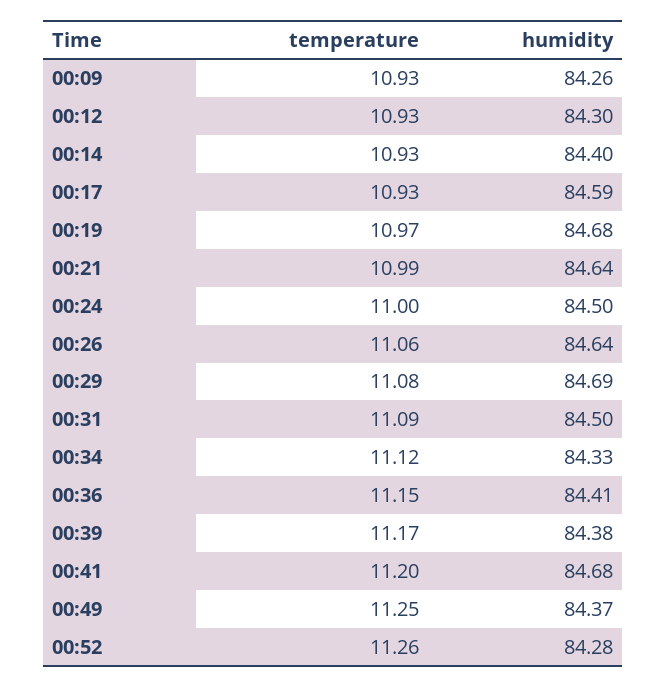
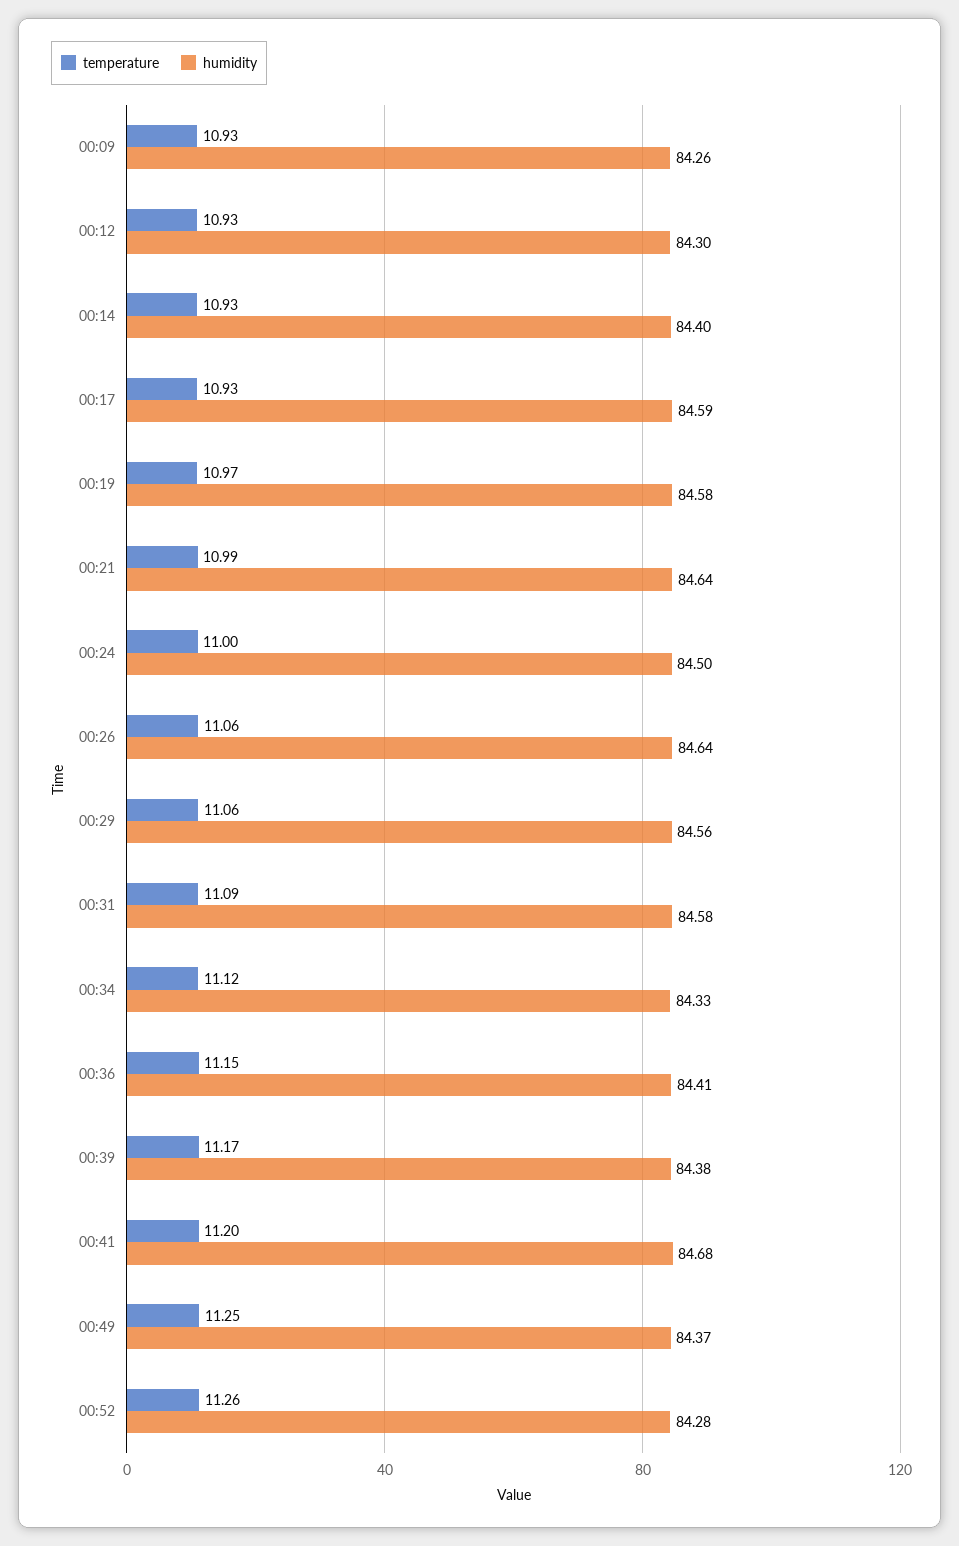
humidity, 00:19: 84.68 -> 84.58
temperature, 00:29: 11.08 -> 11.06
humidity, 00:29: 84.69 -> 84.56
humidity, 00:31: 84.5 -> 84.58

